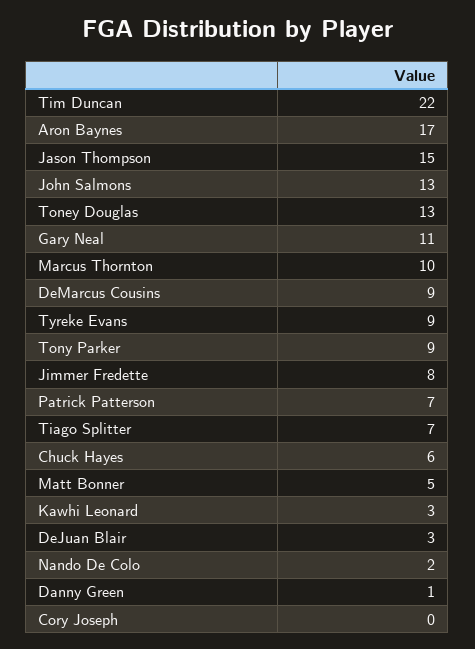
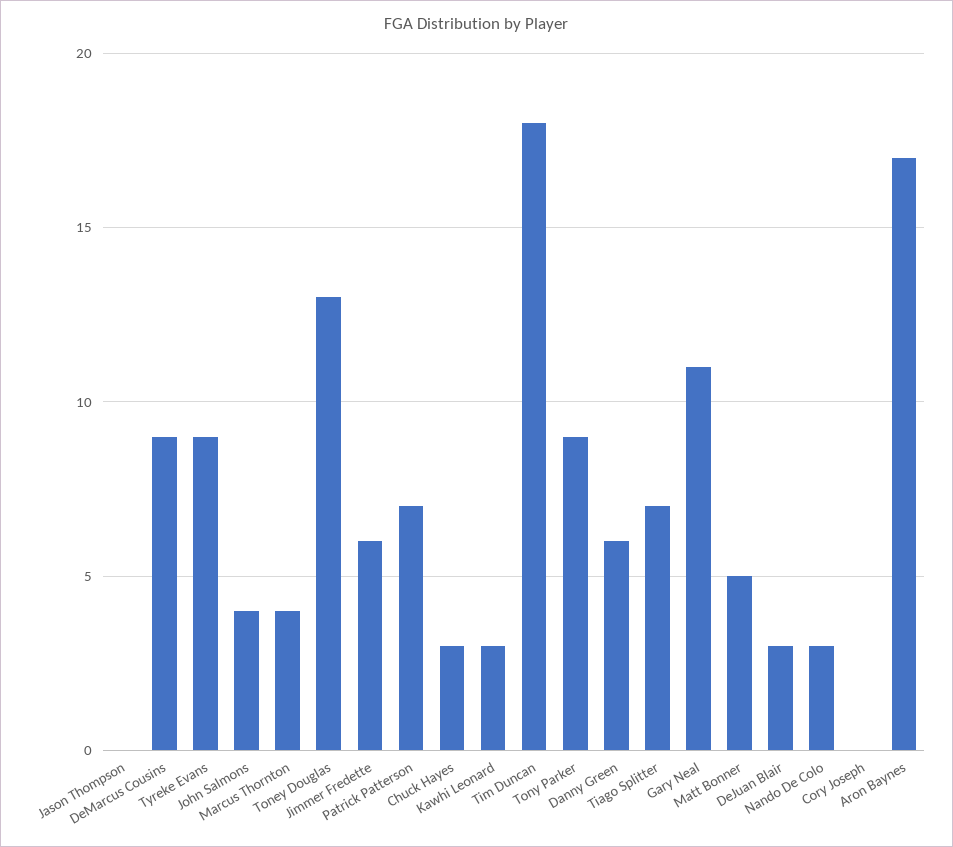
Tim Duncan: 22 -> 18
Jason Thompson: 15 -> 0
John Salmons: 13 -> 4
Marcus Thornton: 10 -> 4
Jimmer Fredette: 8 -> 6
Chuck Hayes: 6 -> 3
Nando De Colo: 2 -> 3
Danny Green: 1 -> 6

